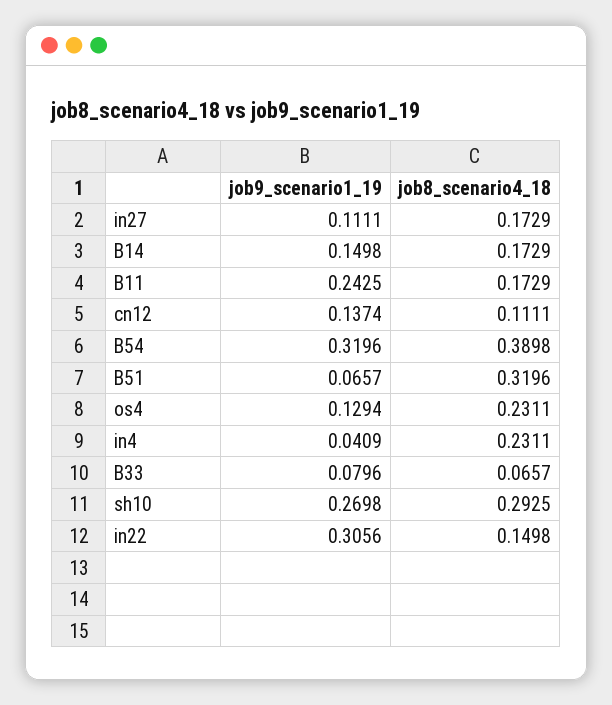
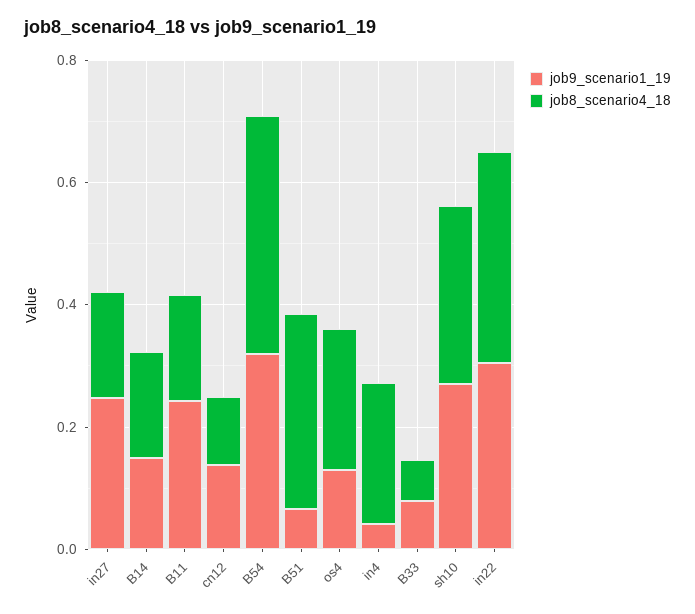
job9_scenario1_19, in27: 0.1111 -> 0.25
job8_scenario4_18, in22: 0.1498 -> 0.35

